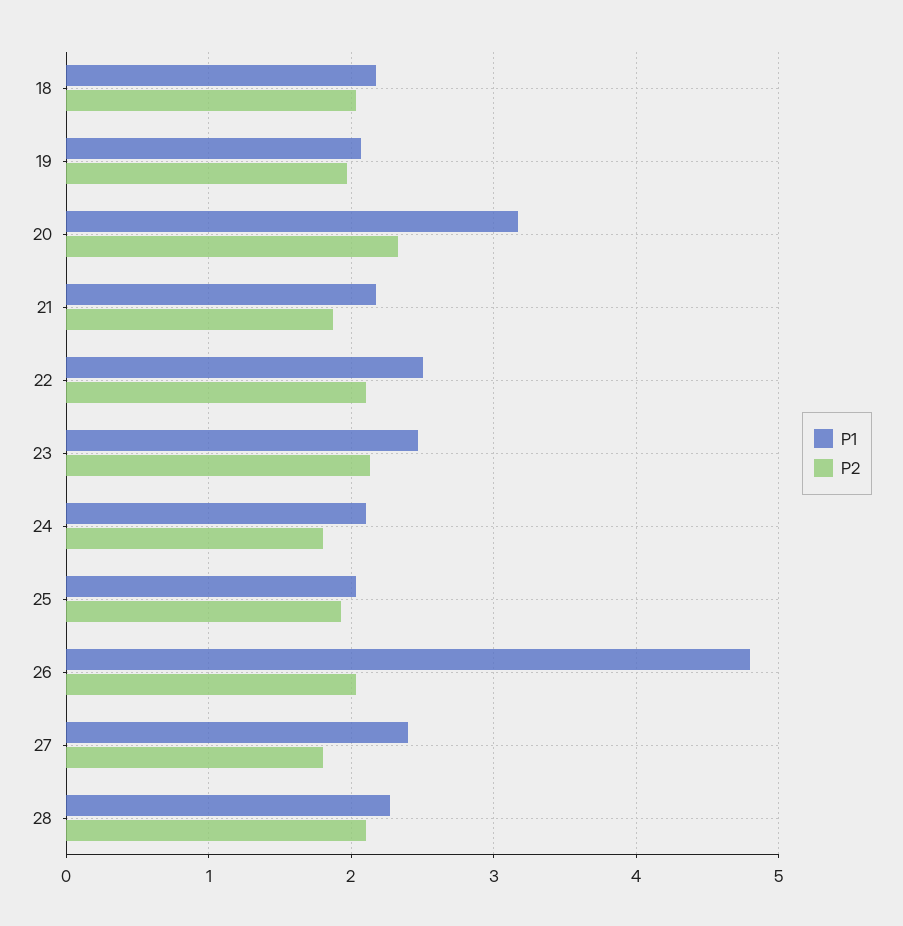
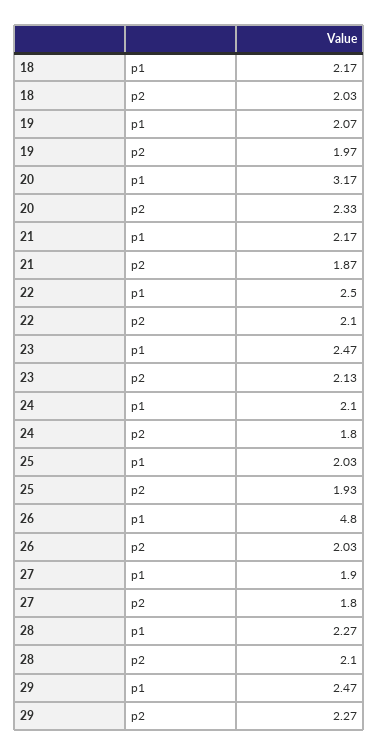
P1, 27: 2.4 -> 1.9
P1, 29: none -> 2.47
P2, 29: none -> 2.27

